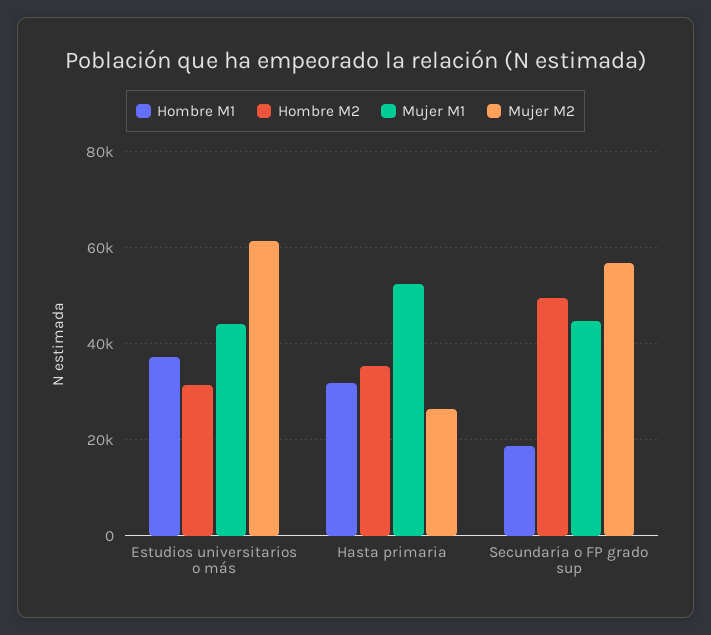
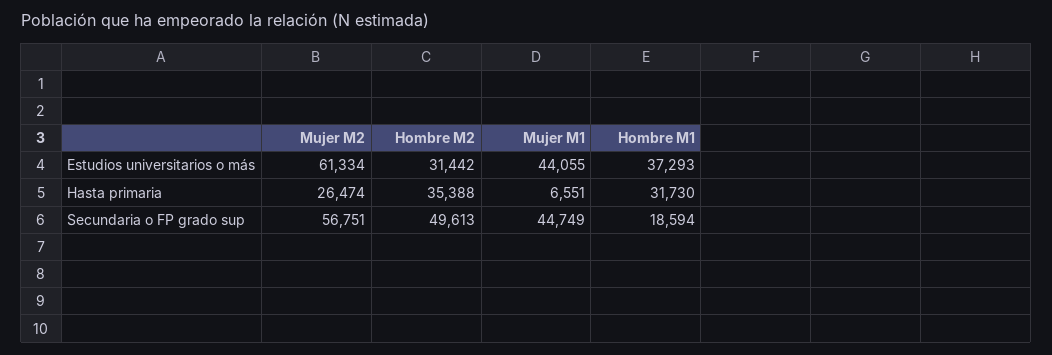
Mujer M1, Hasta primaria: 52000 -> 6551

